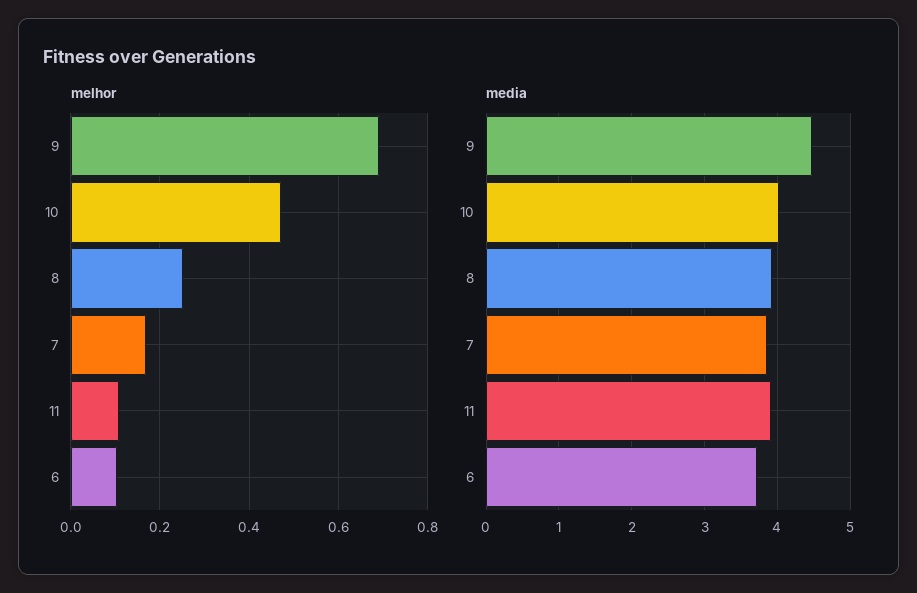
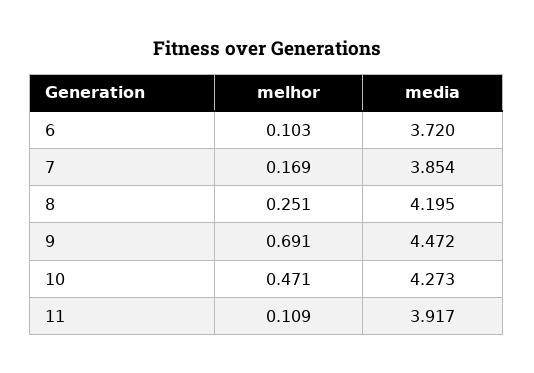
media, 10: 4 -> 4.273
media, 8: 3.9 -> 4.195

